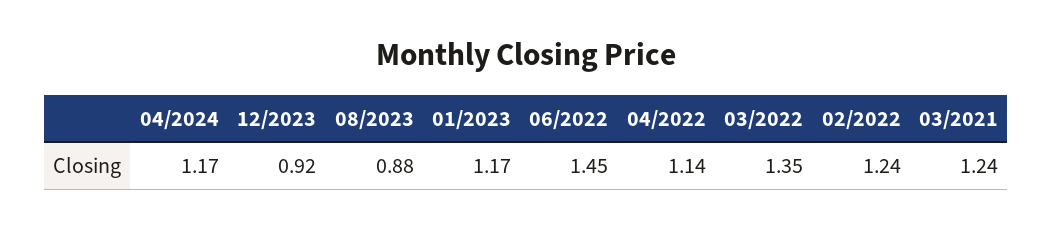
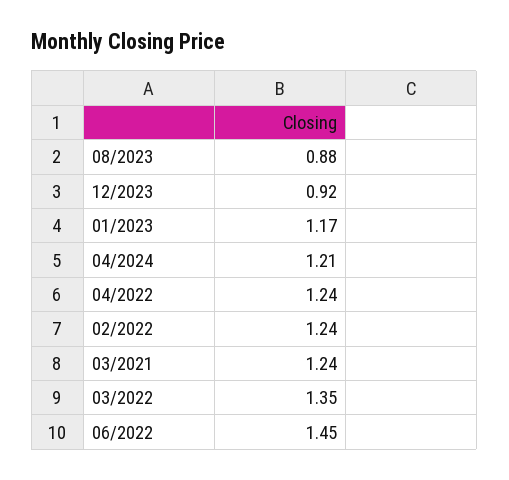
04/2024: 1.17 -> 1.21
04/2022: 1.14 -> 1.24

